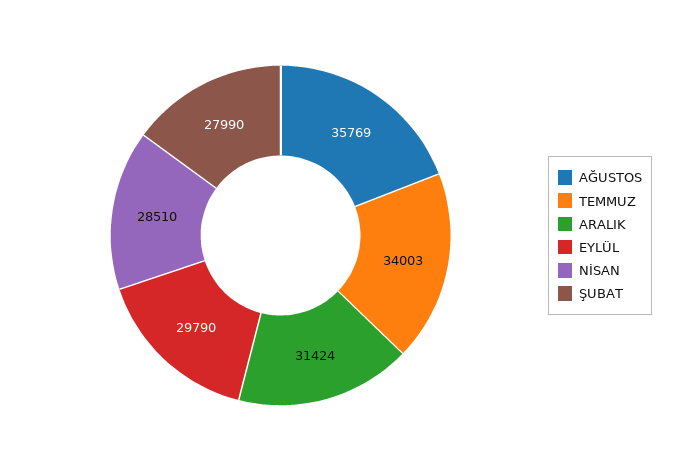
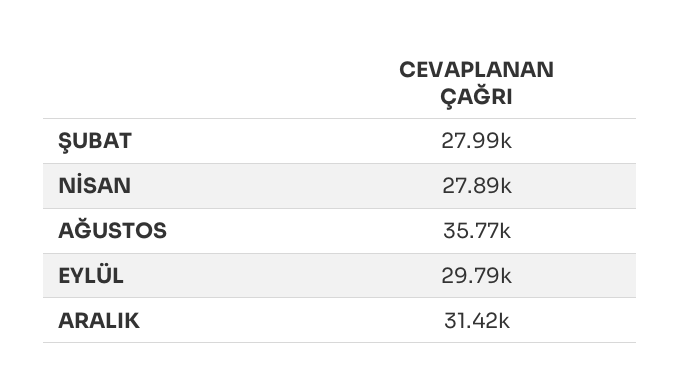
TEMMUZ: 34003 -> none
NİSAN: 28510 -> 27890

